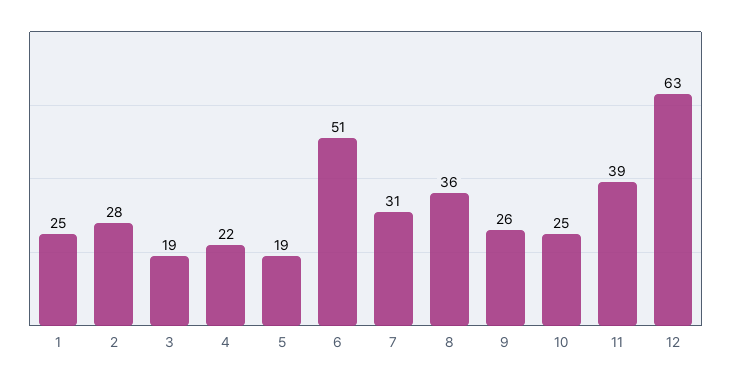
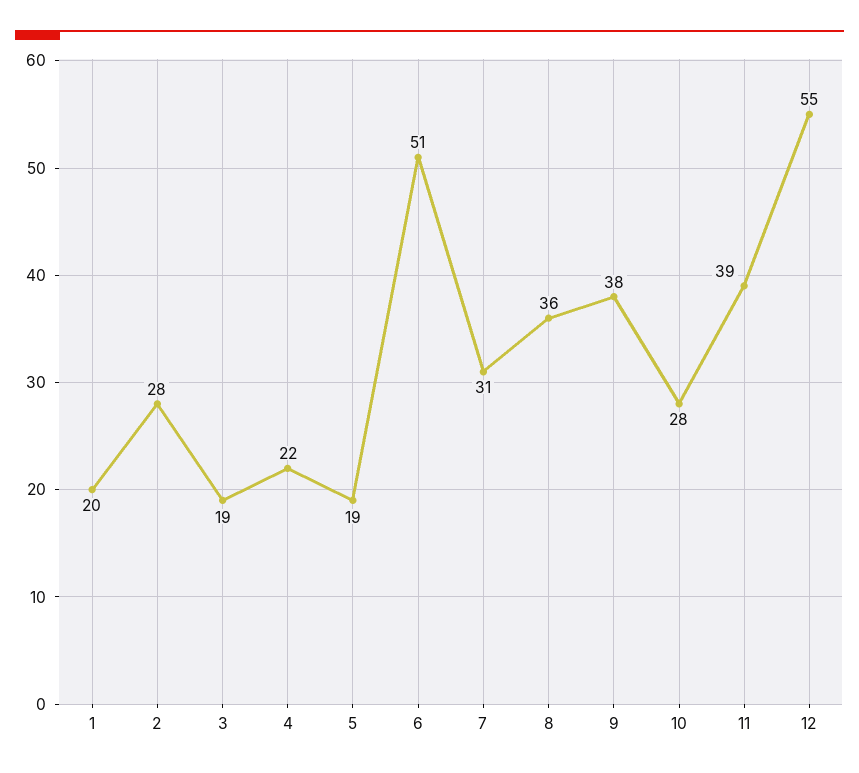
1: 25 -> 20
9: 26 -> 38
10: 25 -> 28
12: 63 -> 55

